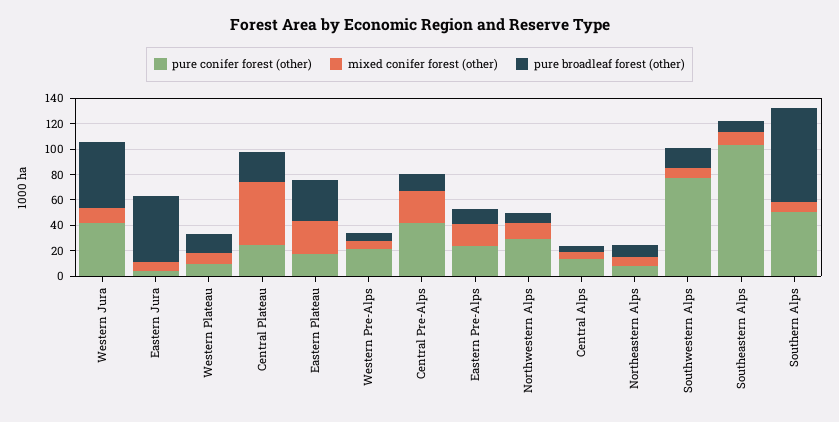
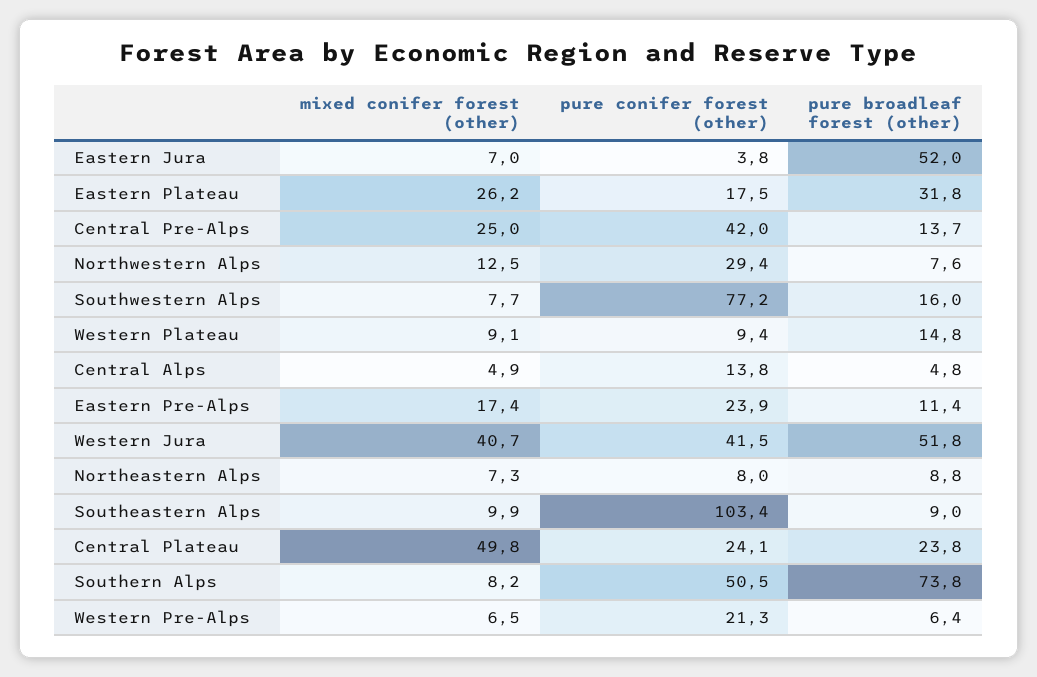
mixed conifer forest (other), Western Jura: 10 -> 40.7

